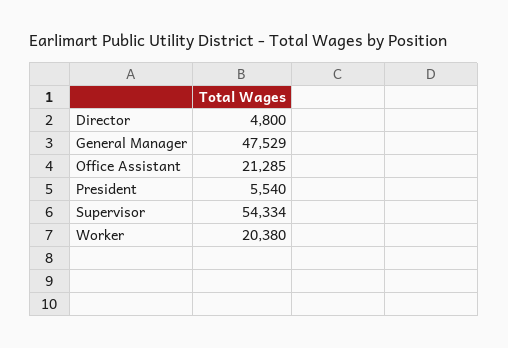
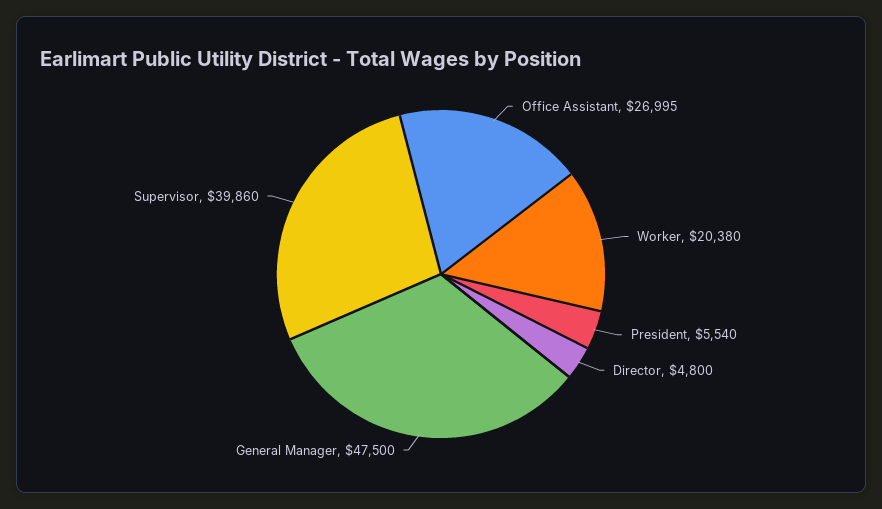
General Manager: 47529 -> 47500
Office Assistant: 21285 -> 26995
Supervisor: 54334 -> 39860

